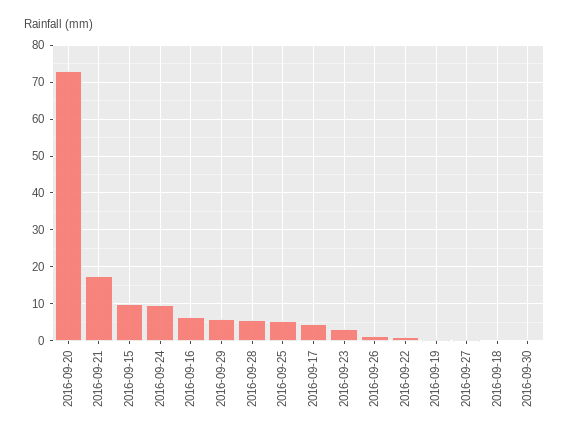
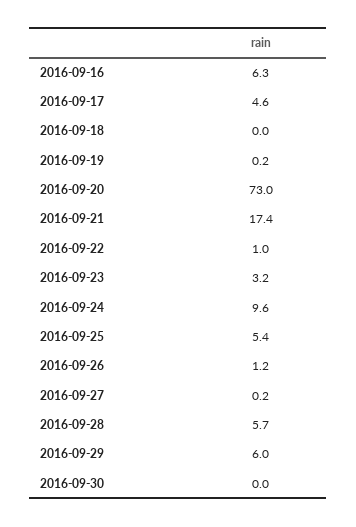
2016-09-15: 10 -> none

